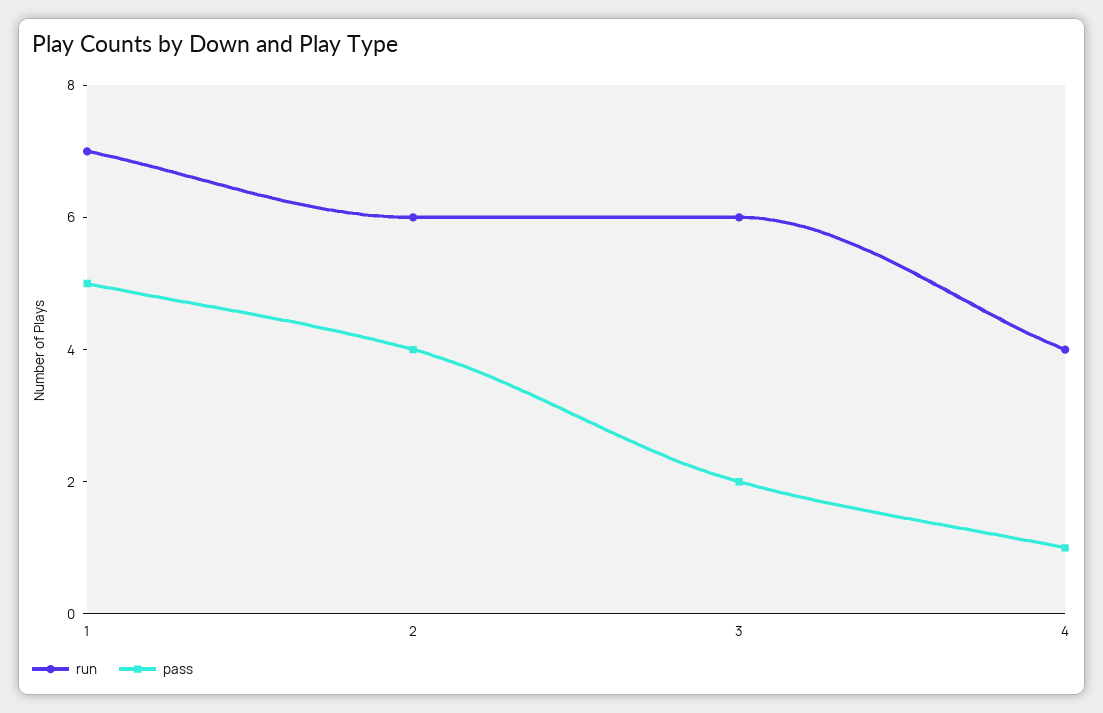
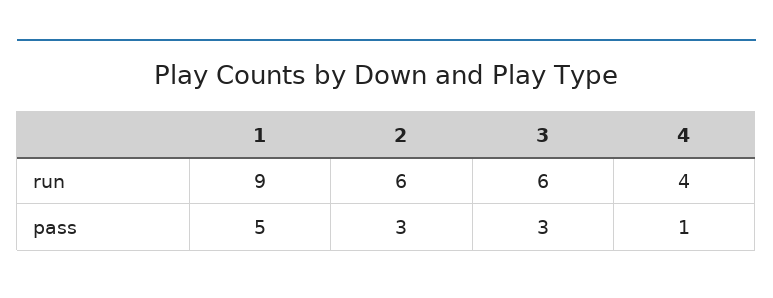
run, 1: 7 -> 9
pass, 2: 4 -> 3
pass, 3: 2 -> 3

